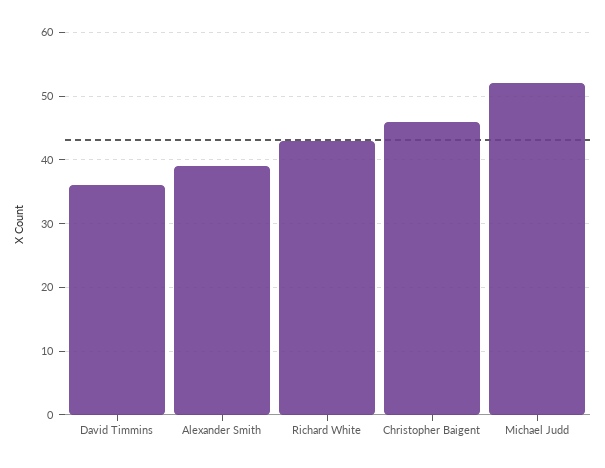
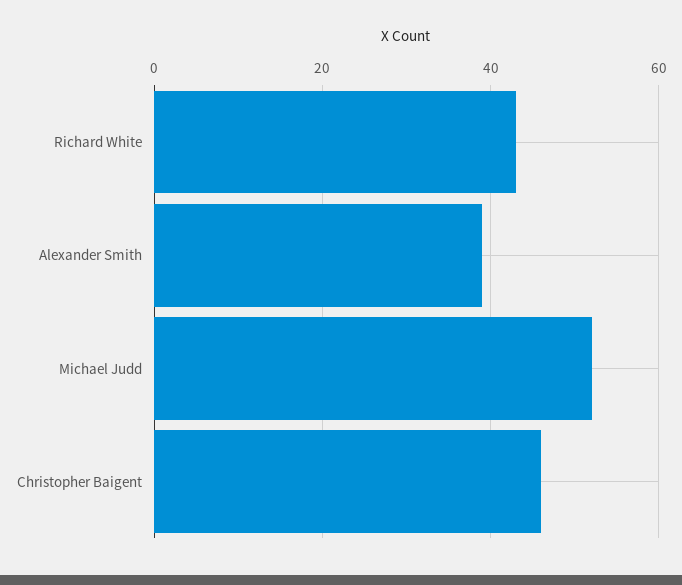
David Timmins: 36 -> none

